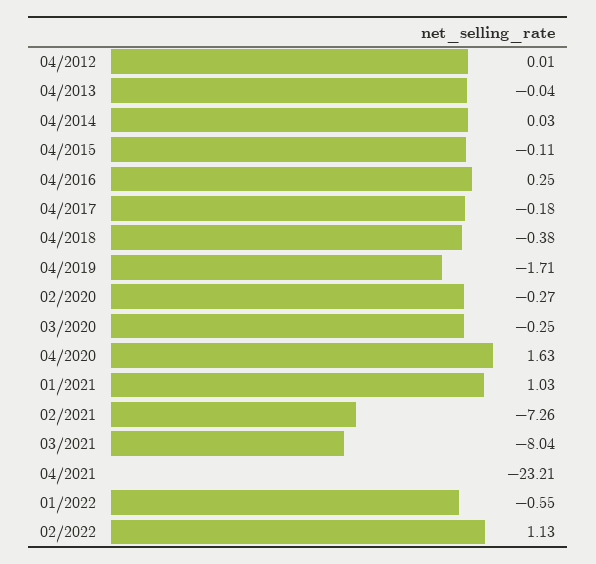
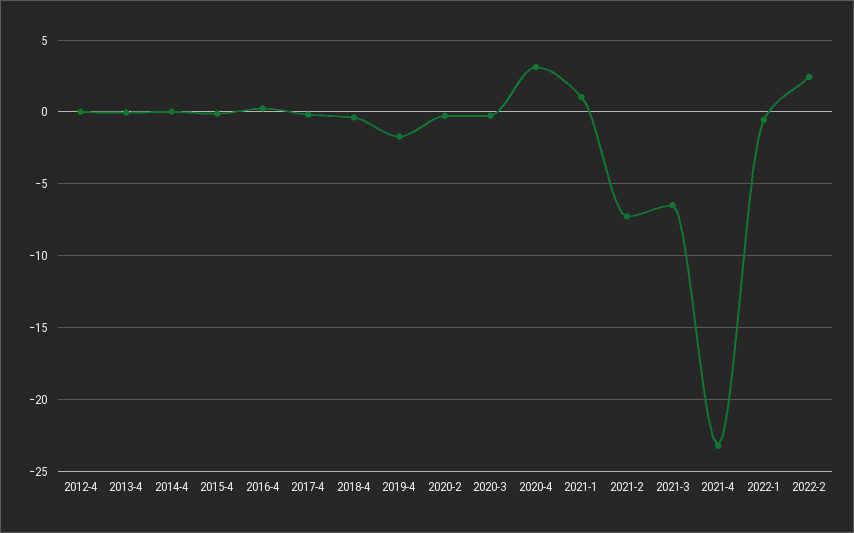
04/2020: 1.63 -> 3
03/2021: -8.04 -> -6.5
02/2022: 1.13 -> 2.5

